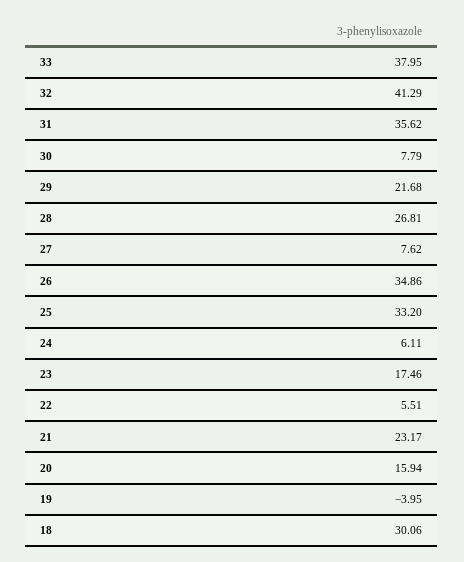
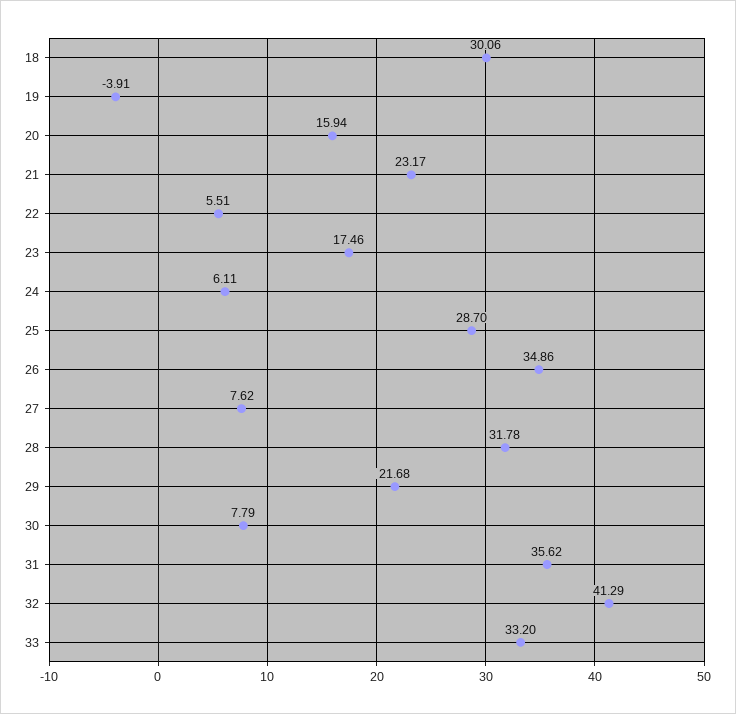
33: 37.95 -> 33.2
28: 26.81 -> 31.78
25: 33.2 -> 28.7
19: -3.95 -> -3.91

